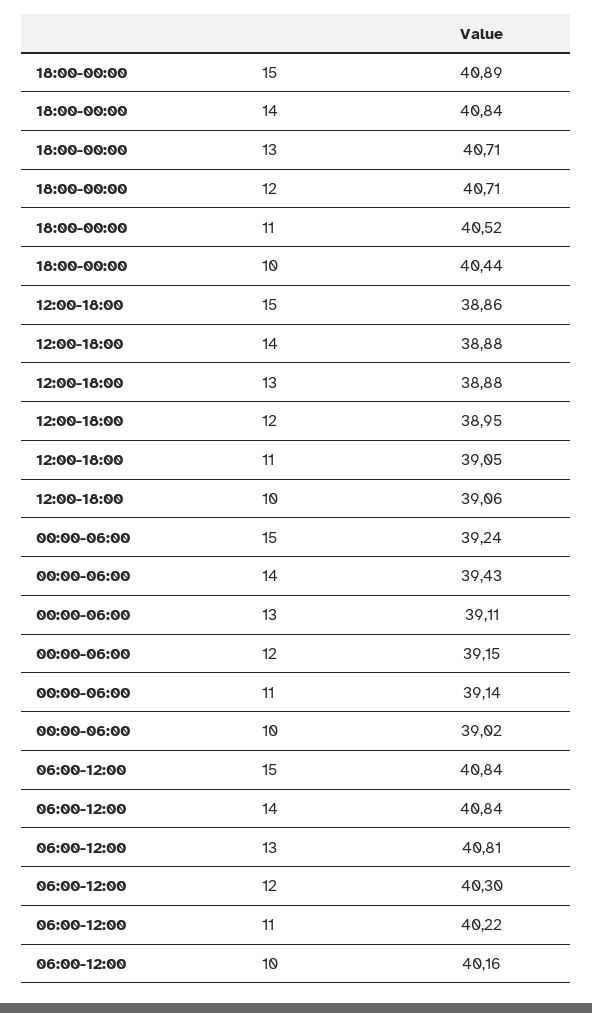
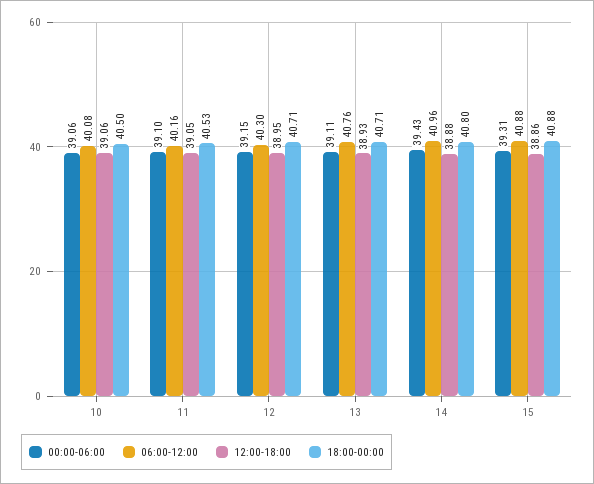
18:00-00:00, 15: 40.89 -> 40.88
18:00-00:00, 14: 40.84 -> 40.8
18:00-00:00, 11: 40.52 -> 40.53
18:00-00:00, 10: 40.44 -> 40.5
12:00-18:00, 13: 38.88 -> 38.93
00:00-06:00, 15: 39.24 -> 39.31
00:00-06:00, 11: 39.14 -> 39.1
00:00-06:00, 10: 39.02 -> 39.06
06:00-12:00, 15: 40.84 -> 40.88
06:00-12:00, 14: 40.84 -> 40.96
06:00-12:00, 13: 40.81 -> 40.76
06:00-12:00, 11: 40.22 -> 40.16
06:00-12:00, 10: 40.16 -> 40.08

